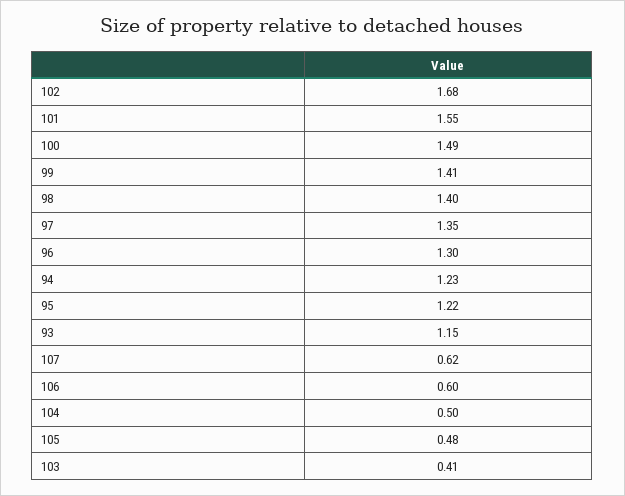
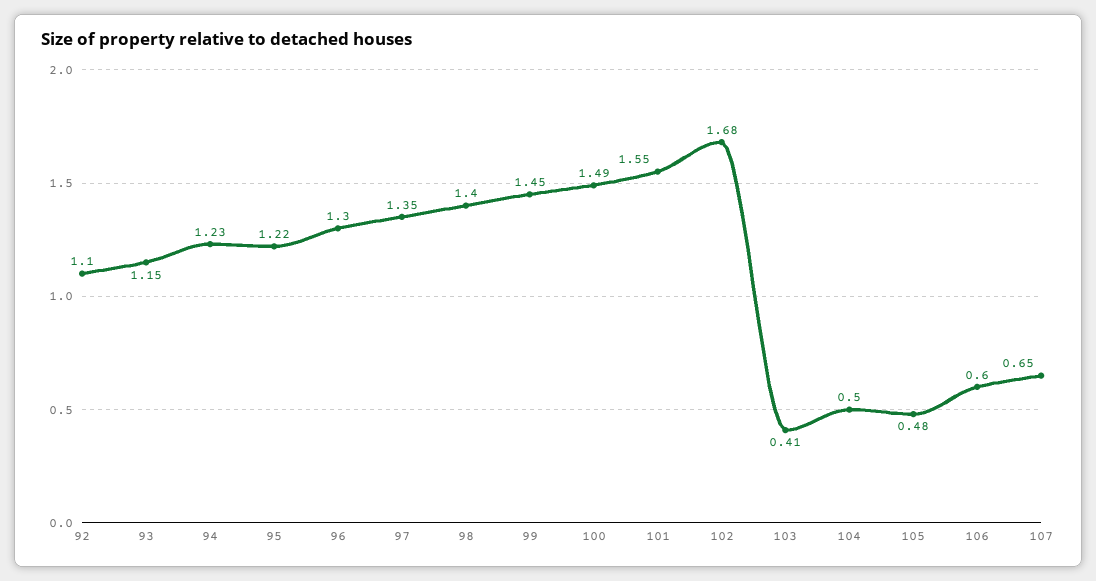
99: 1.41 -> 1.45
107: 0.62 -> 0.65
92: none -> 1.1

